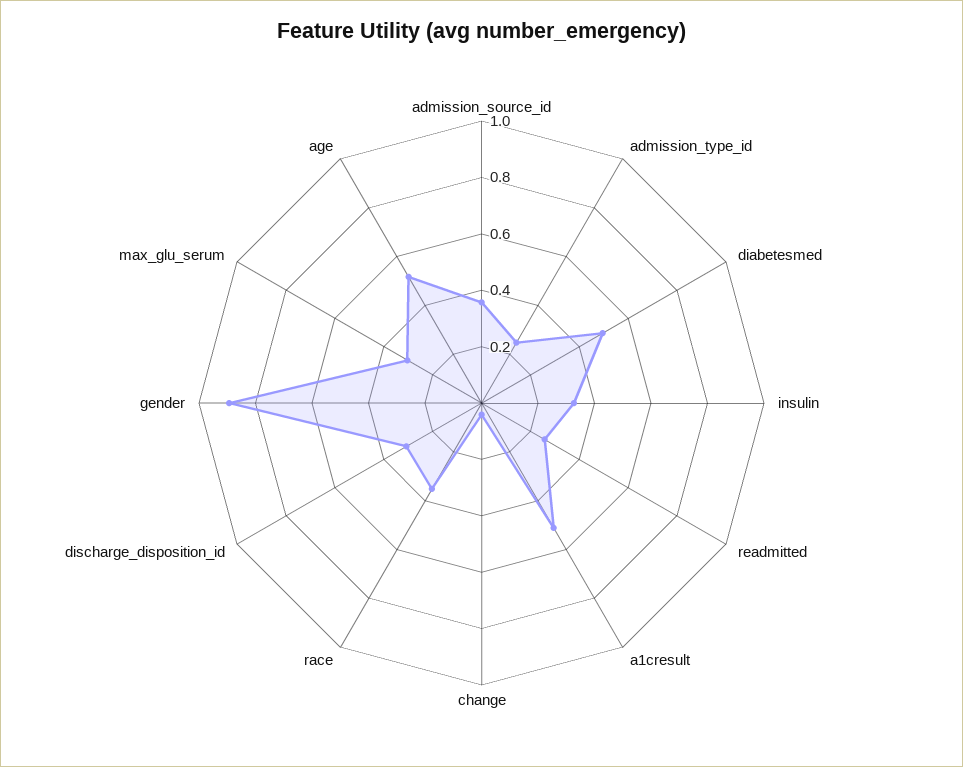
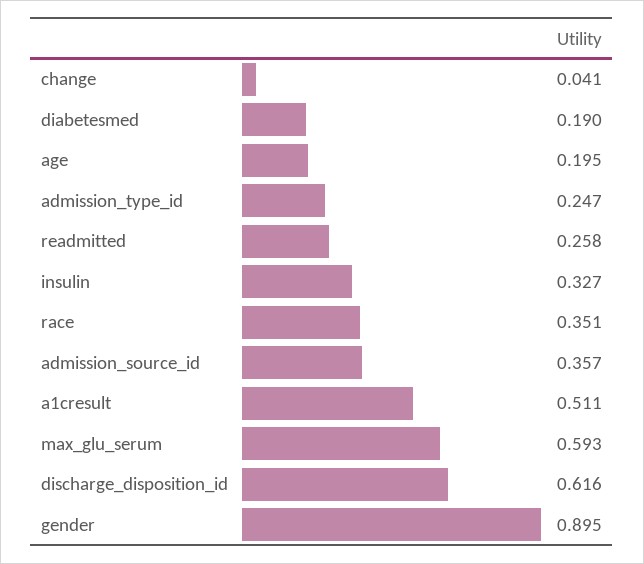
diabetesmed: 0.5 -> 0.19
discharge_disposition_id: 0.3 -> 0.616
max_glu_serum: 0.3 -> 0.593
age: 0.5 -> 0.195

